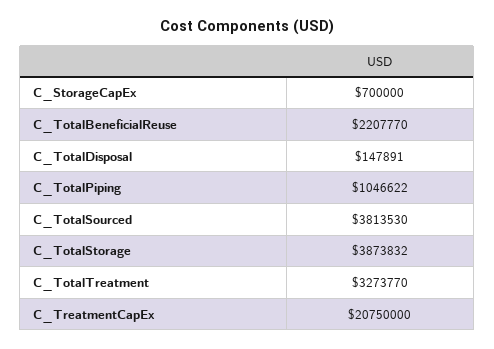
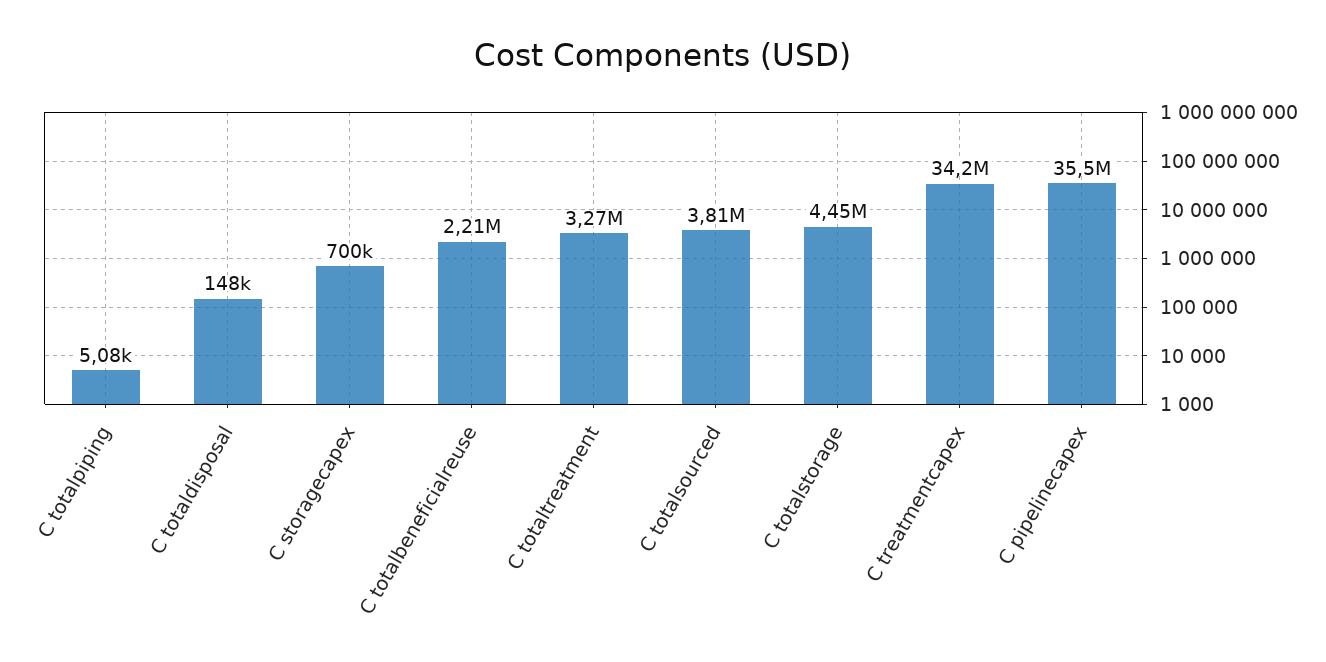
C_TotalPiping: 1046622 -> 5080
C_TotalStorage: 3873832 -> 4450000
C_TreatmentCapEx: 20750000 -> 34200000
C pipelinecapex: none -> 35500000

